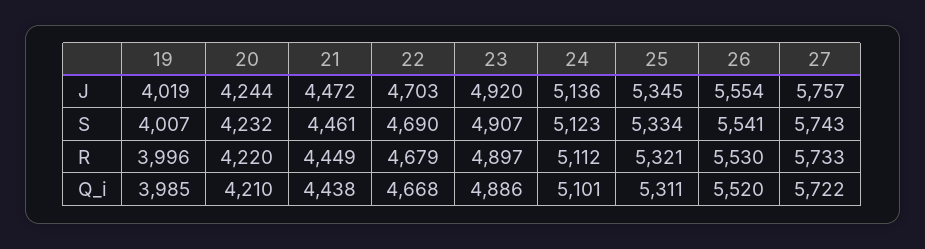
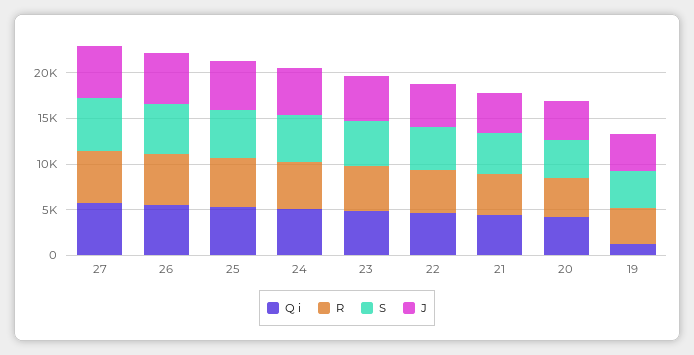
Q_i, 19: 3985 -> 1000

